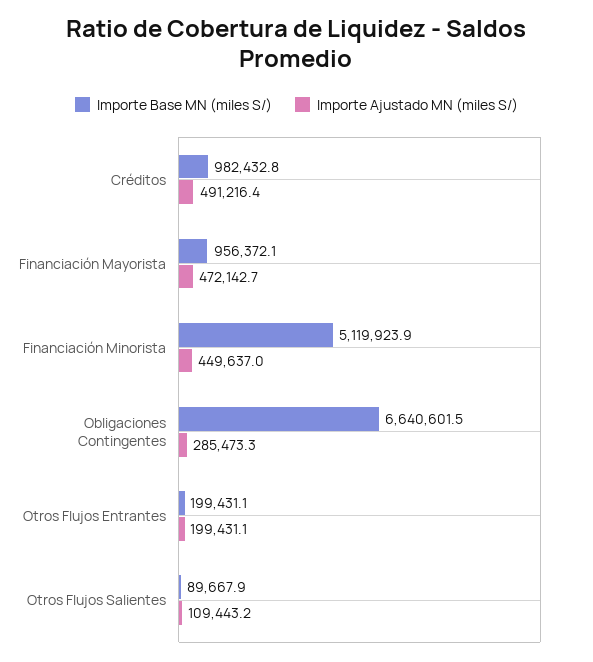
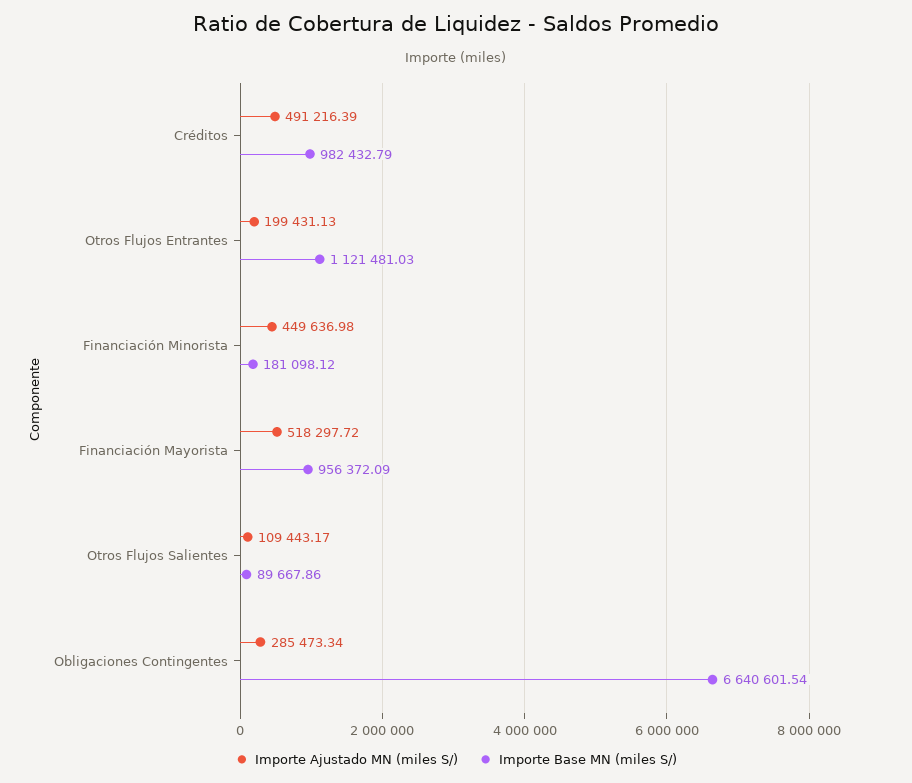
Importe Ajustado MN (miles S/), Financiación Mayorista: 472142.7 -> 518297.72
Importe Base MN (miles S/), Financiación Minorista: 5119923.9 -> 181098.12
Importe Base MN (miles S/), Otros Flujos Entrantes: 199431.1 -> 1121481.03

